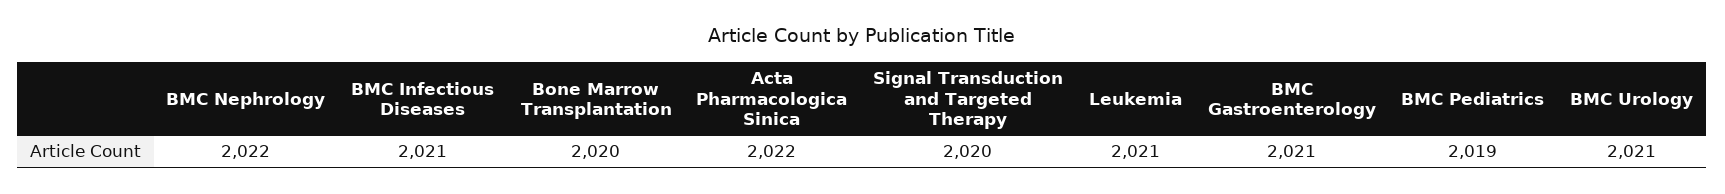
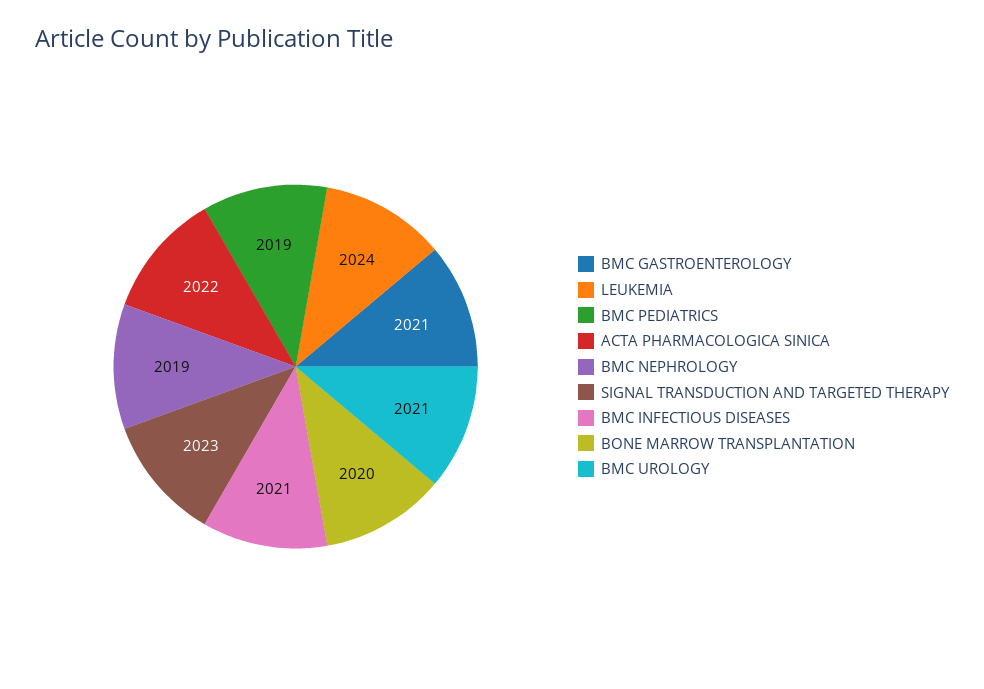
BMC Nephrology: 2022 -> 2019
Signal Transduction and Targeted Therapy: 2020 -> 2023
Leukemia: 2021 -> 2024

